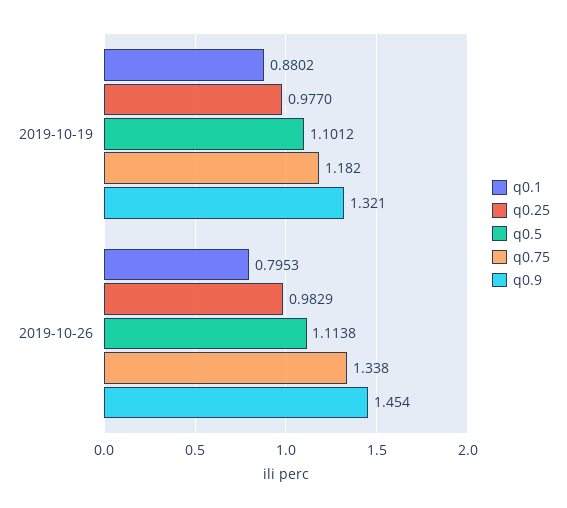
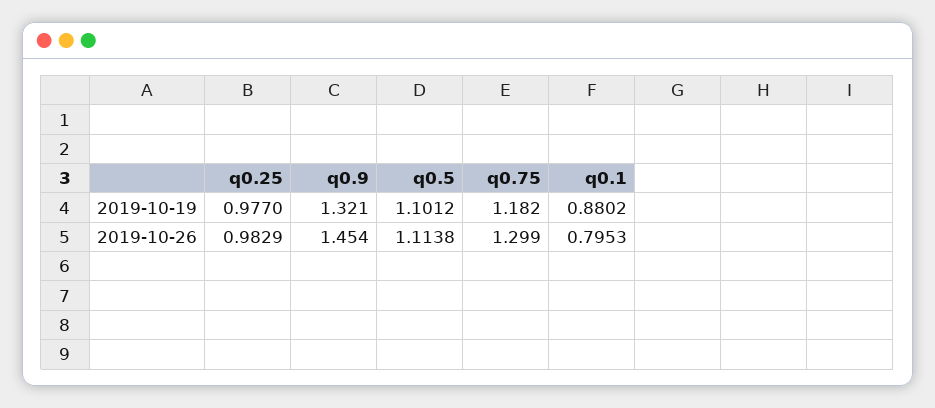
q0.75, 2019-10-26: 1.338 -> 1.299

